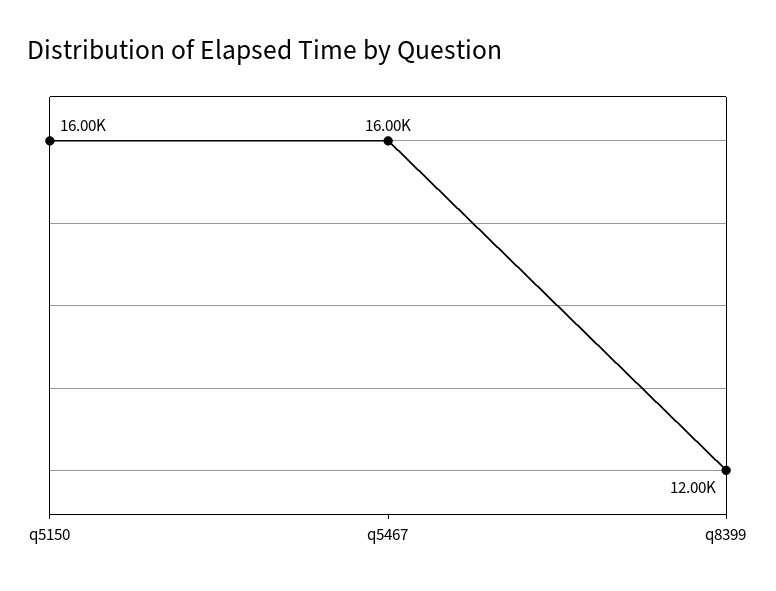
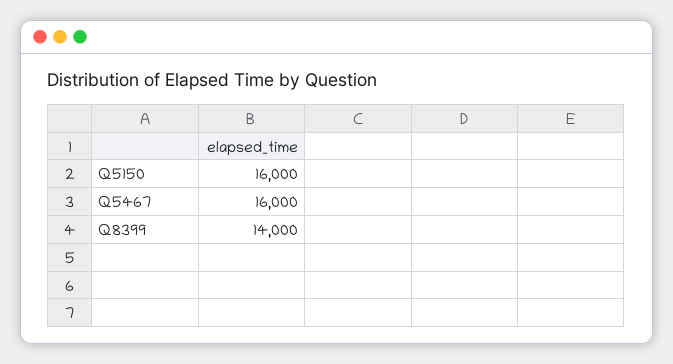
q8399: 12000 -> 14000

